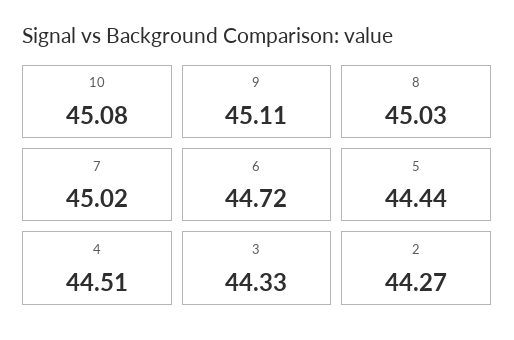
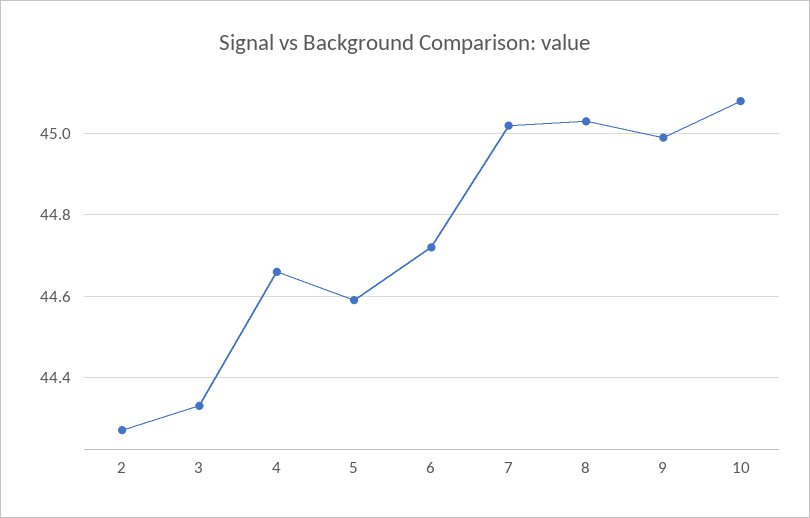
9: 45.11 -> 45
5: 44.44 -> 44.6
4: 44.51 -> 44.65

